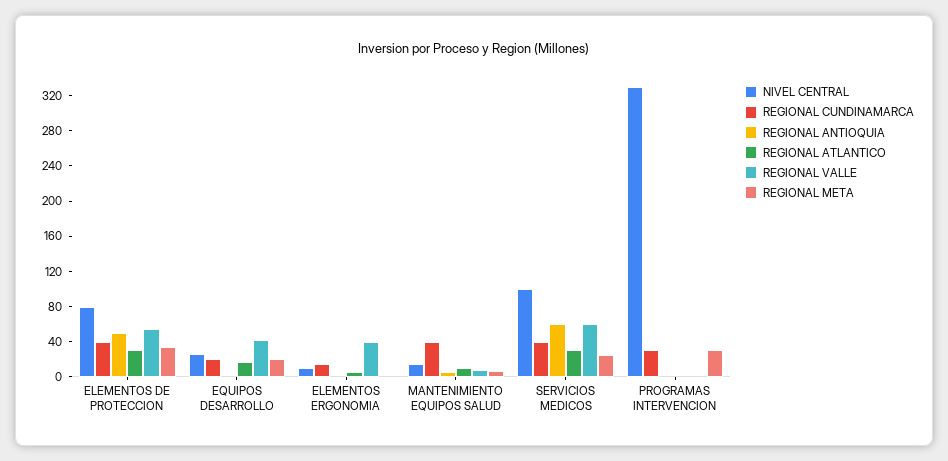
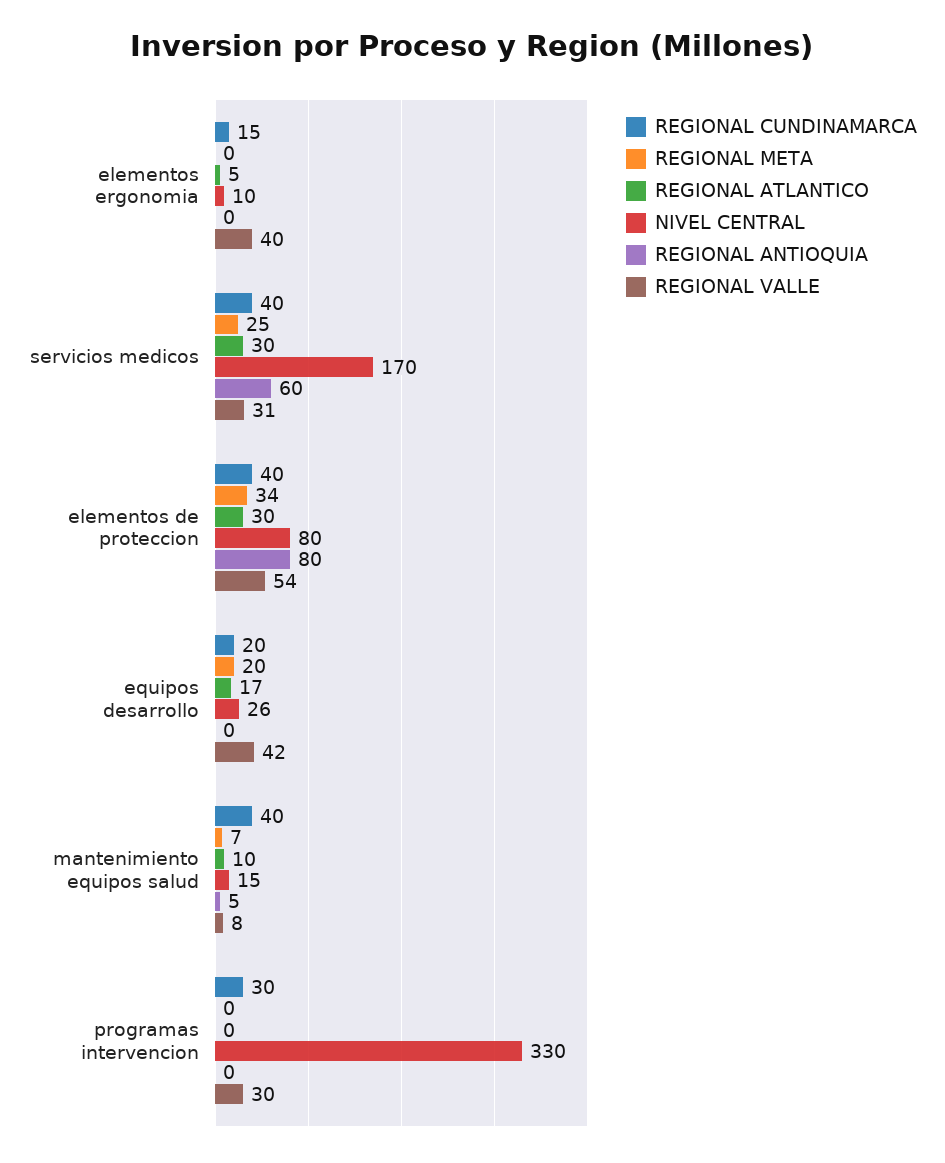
REGIONAL ANTIOQUIA, ELEMENTOS DE PROTECCION: 50 -> 80
NIVEL CENTRAL, SERVICIOS MEDICOS: 100 -> 170
REGIONAL VALLE, SERVICIOS MEDICOS: 60 -> 31
REGIONAL VALLE, PROGRAMAS INTERVENCION: 0 -> 30
REGIONAL META, PROGRAMAS INTERVENCION: 30 -> 0

